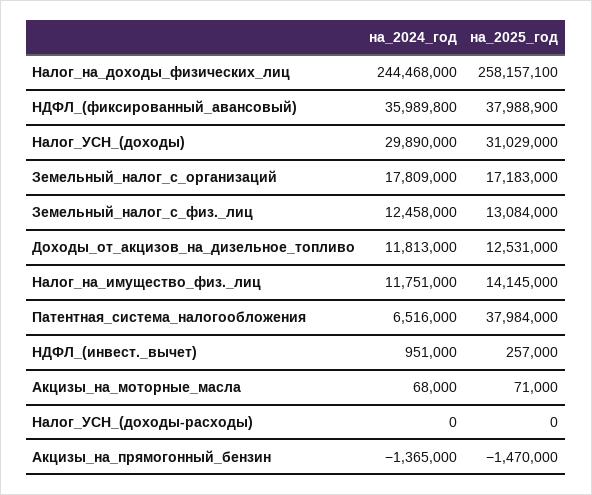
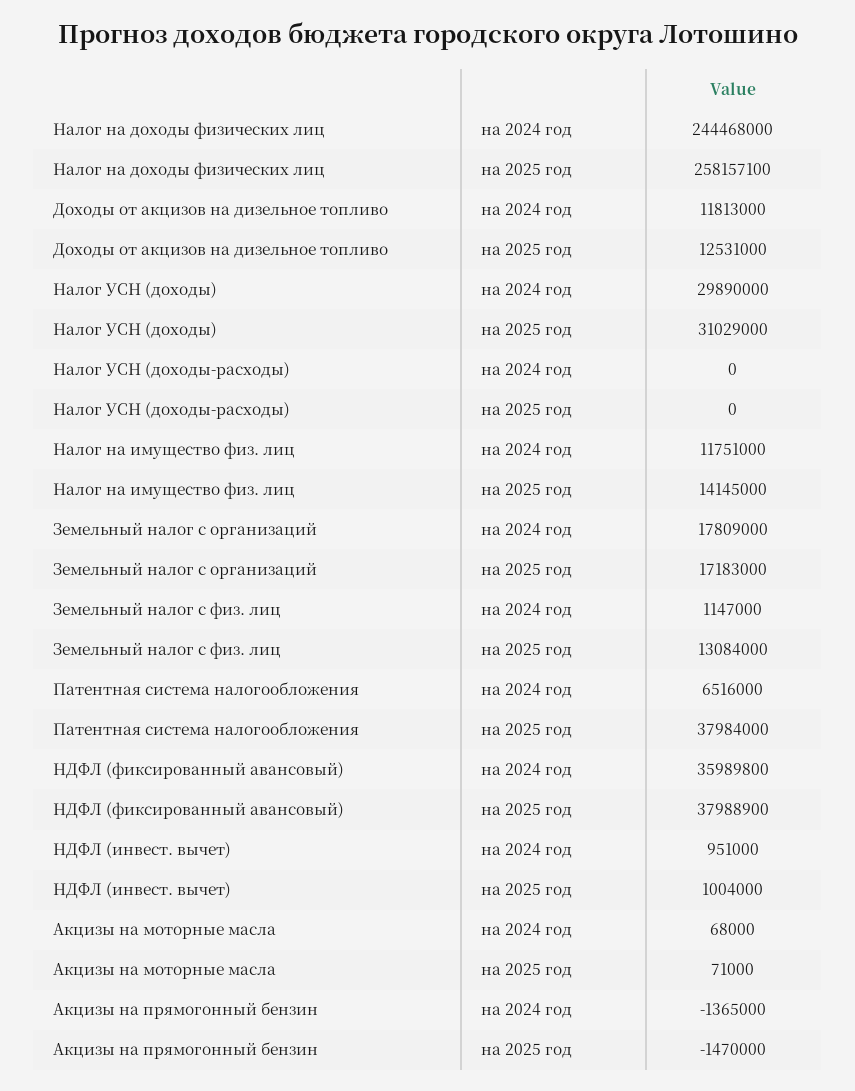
на_2024_год, Земельный_налог_с_физ._лиц: 12458000 -> 1147000
на_2025_год, НДФЛ_(инвест._вычет): 257000 -> 1004000

